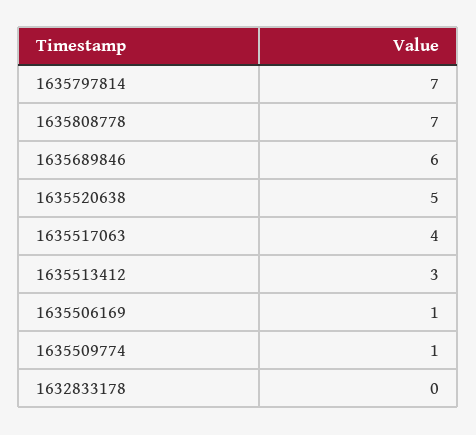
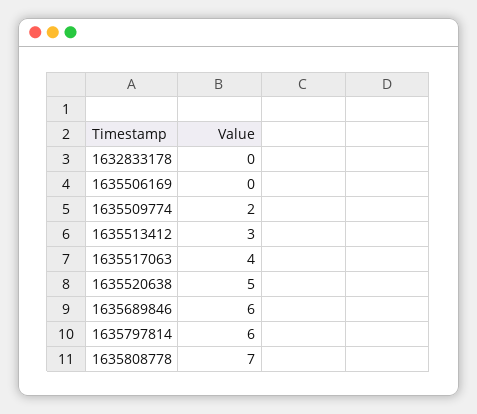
1635797814: 7 -> 6
1635506169: 1 -> 0
1635509774: 1 -> 2

